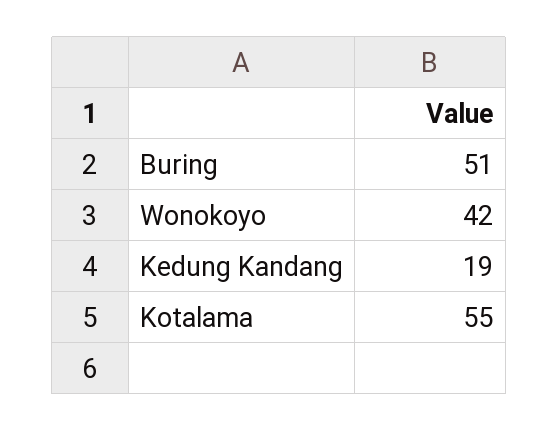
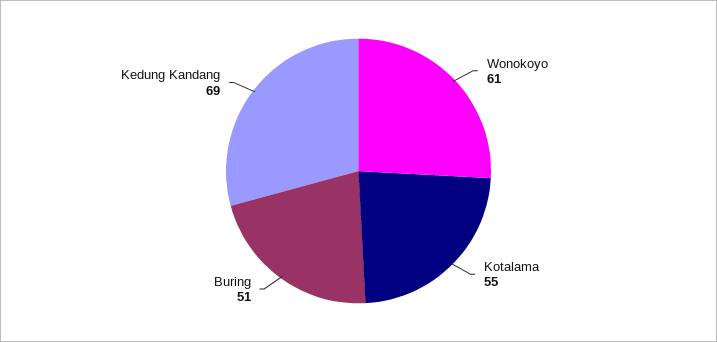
Wonokoyo: 42 -> 61
Kedung Kandang: 19 -> 69

